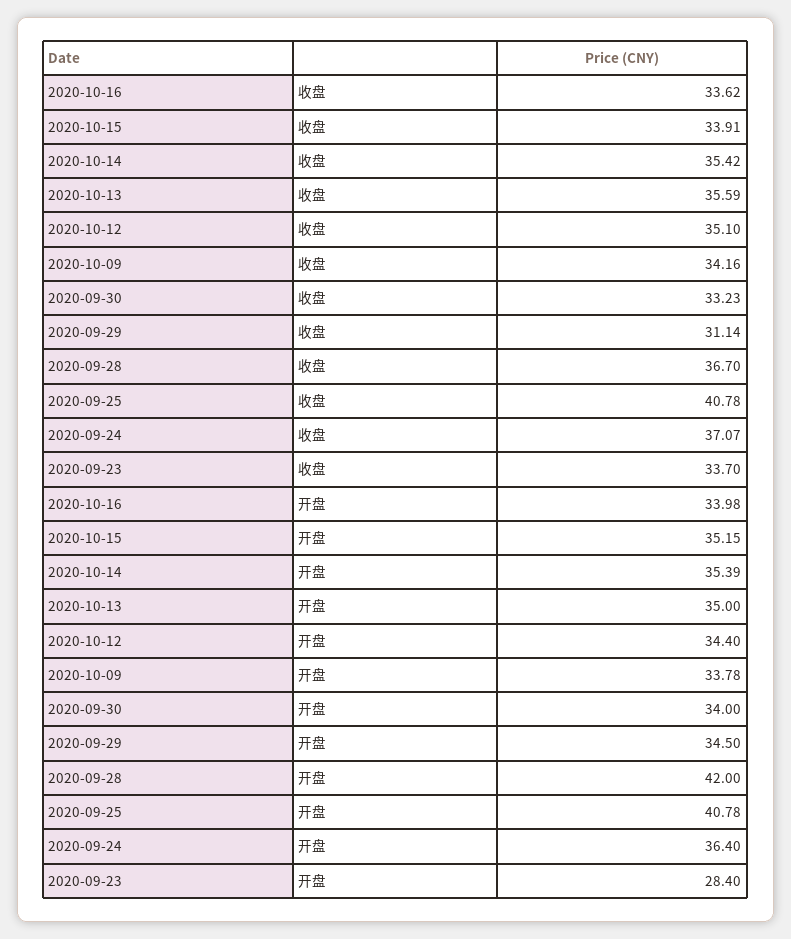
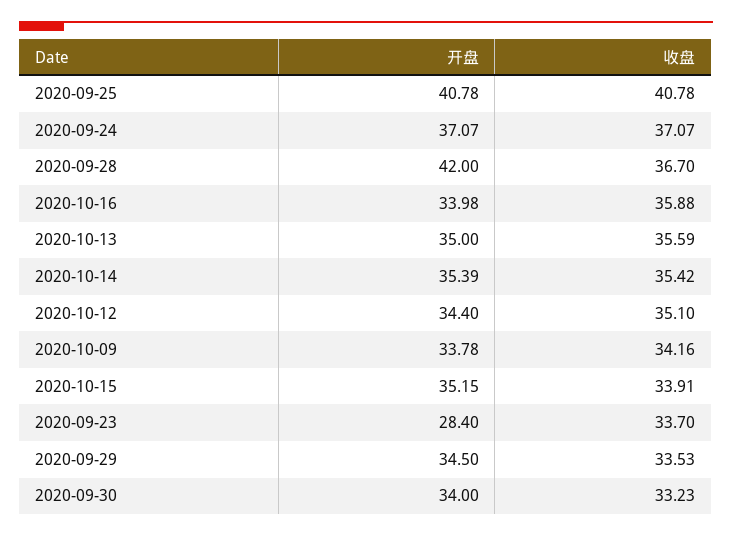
2020-10-16, 收盘: 33.62 -> 35.88
2020-09-29, 收盘: 31.14 -> 33.53
2020-09-24, 开盘: 36.4 -> 37.07

